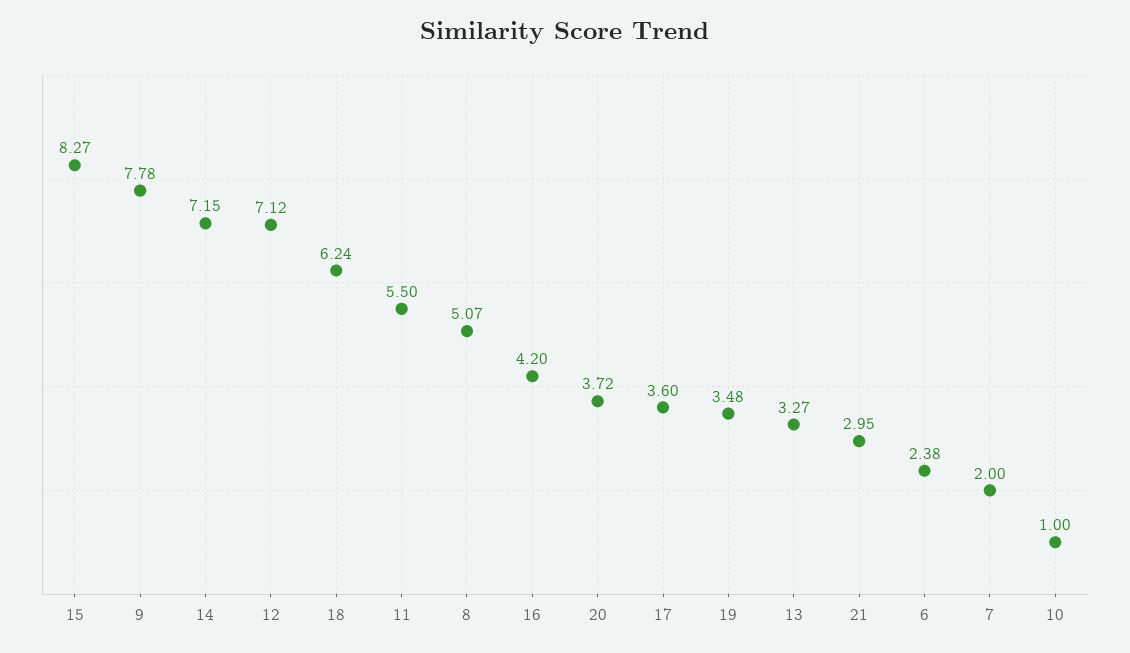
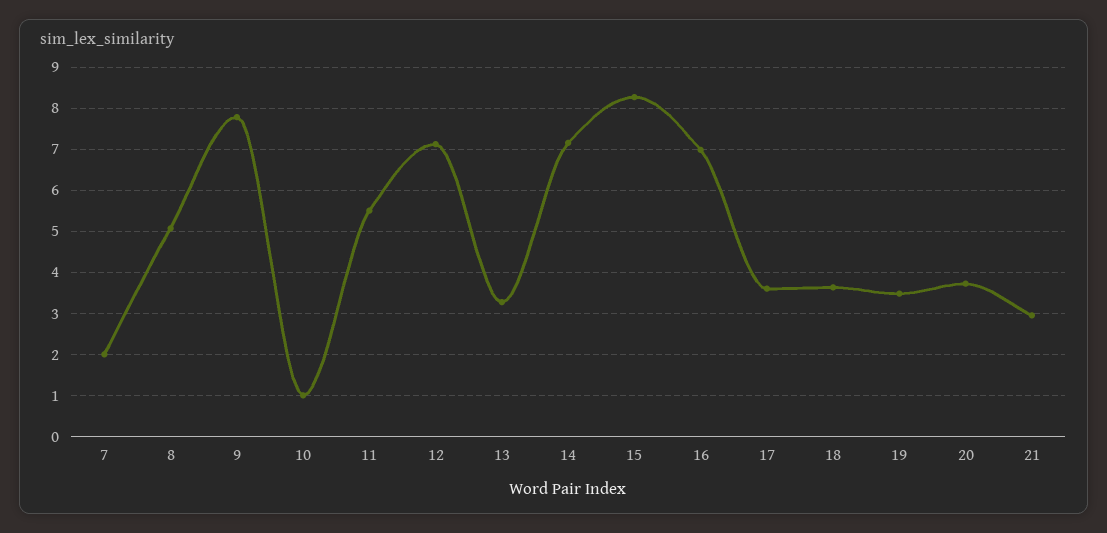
18: 6.24 -> 3.6
16: 4.2 -> 7
6: 2.38 -> none

